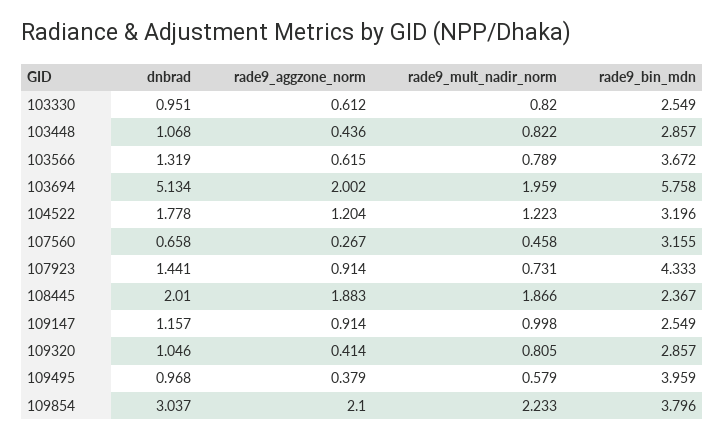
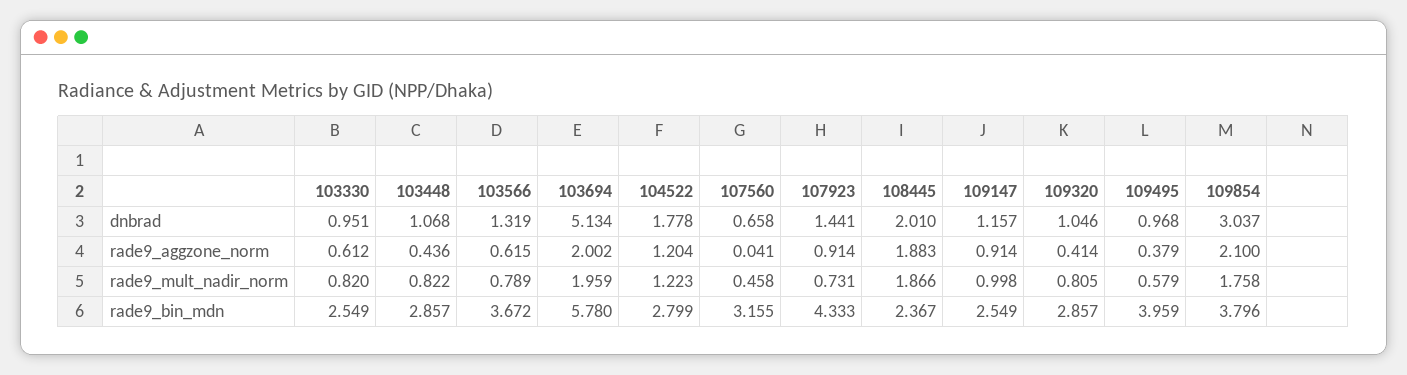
rade9_bin_mdn, 103694: 5.758 -> 5.78
rade9_bin_mdn, 104522: 3.196 -> 2.799
rade9_aggzone_norm, 107560: 0.267 -> 0.041
rade9_mult_nadir_norm, 109854: 2.233 -> 1.758

